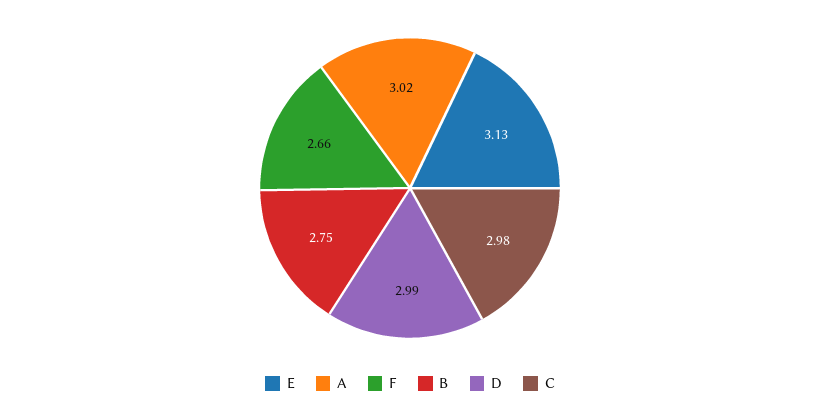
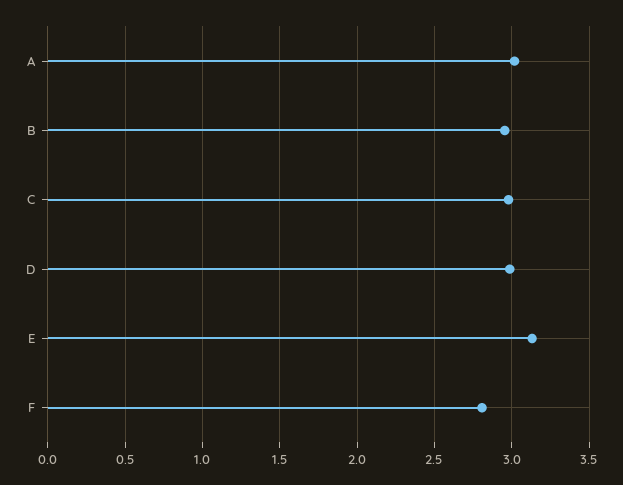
F: 2.66 -> 2.8
B: 2.75 -> 2.95

